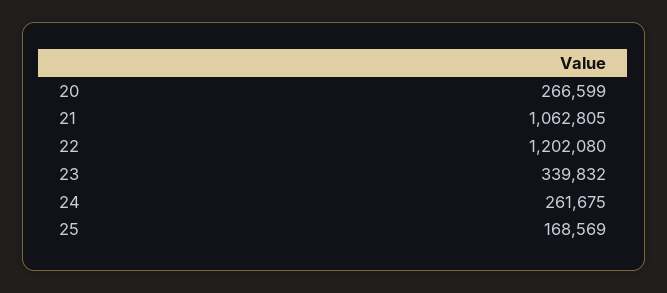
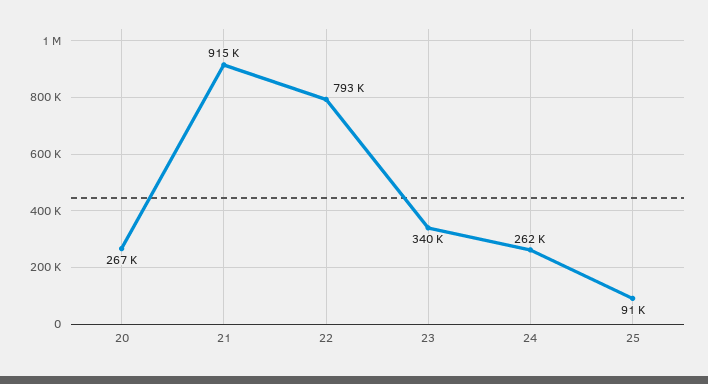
21: 1062805 -> 915000
22: 1202080 -> 793000
25: 168569 -> 91000

